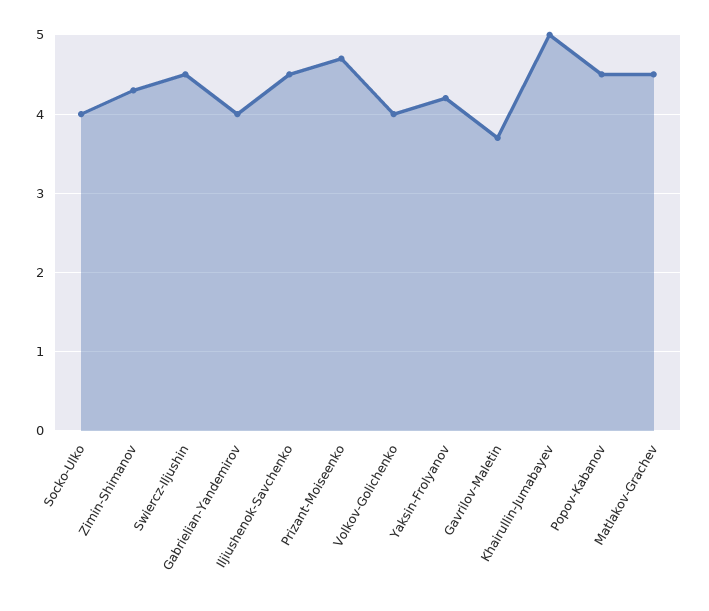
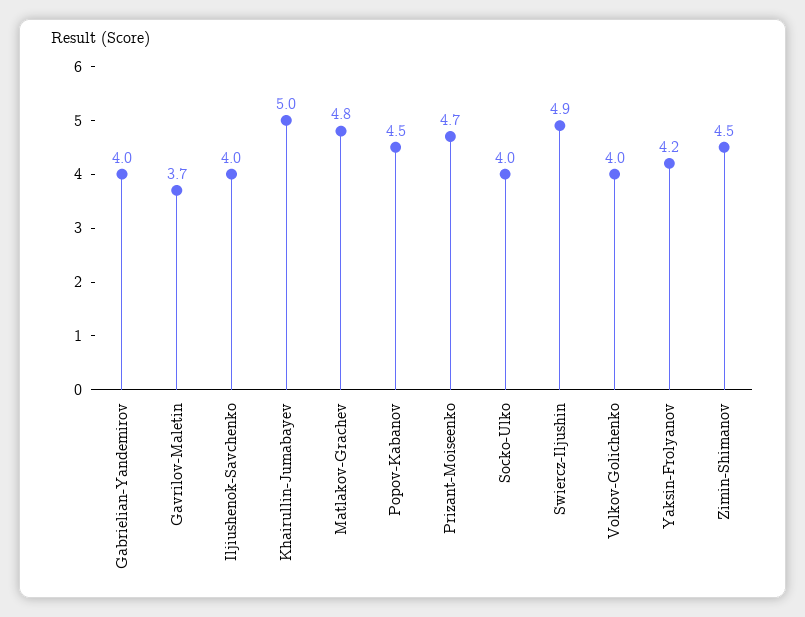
Zimin-Shimanov: 4.3 -> 4.5
Swiercz-Iljushin: 4.5 -> 4.9
Iljiushenok-Savchenko: 4.5 -> 4
Matlakov-Grachev: 4.5 -> 4.8

